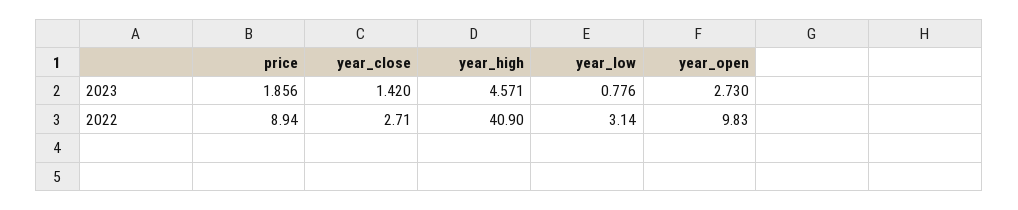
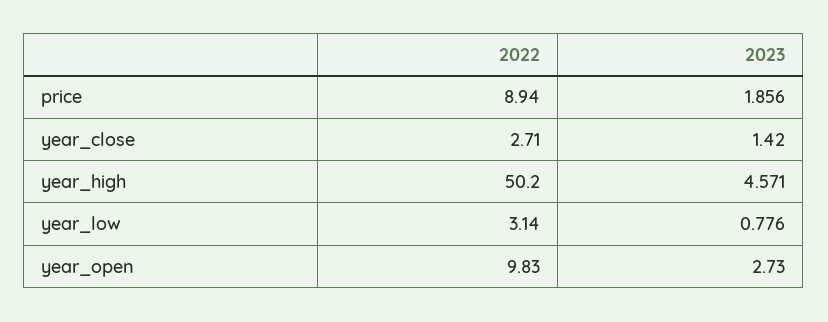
year_high, 2022: 40.9 -> 50.2

